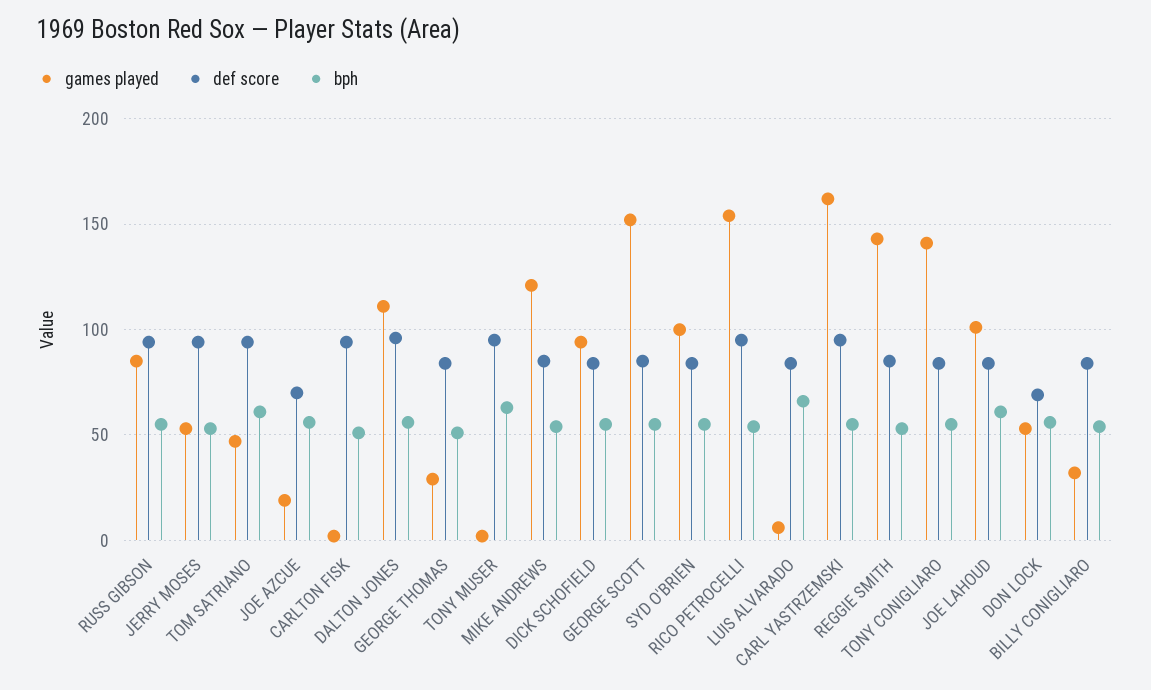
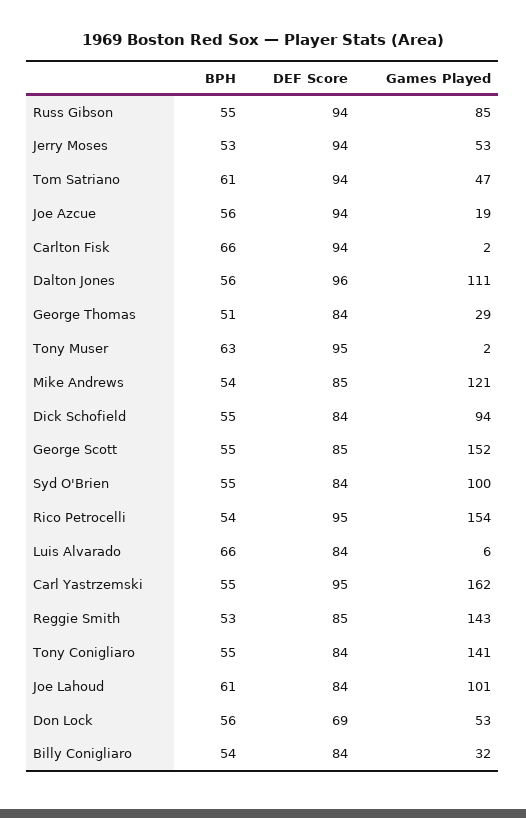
def score, JOE AZCUE: 70 -> 94
bph, CARLTON FISK: 50 -> 66

